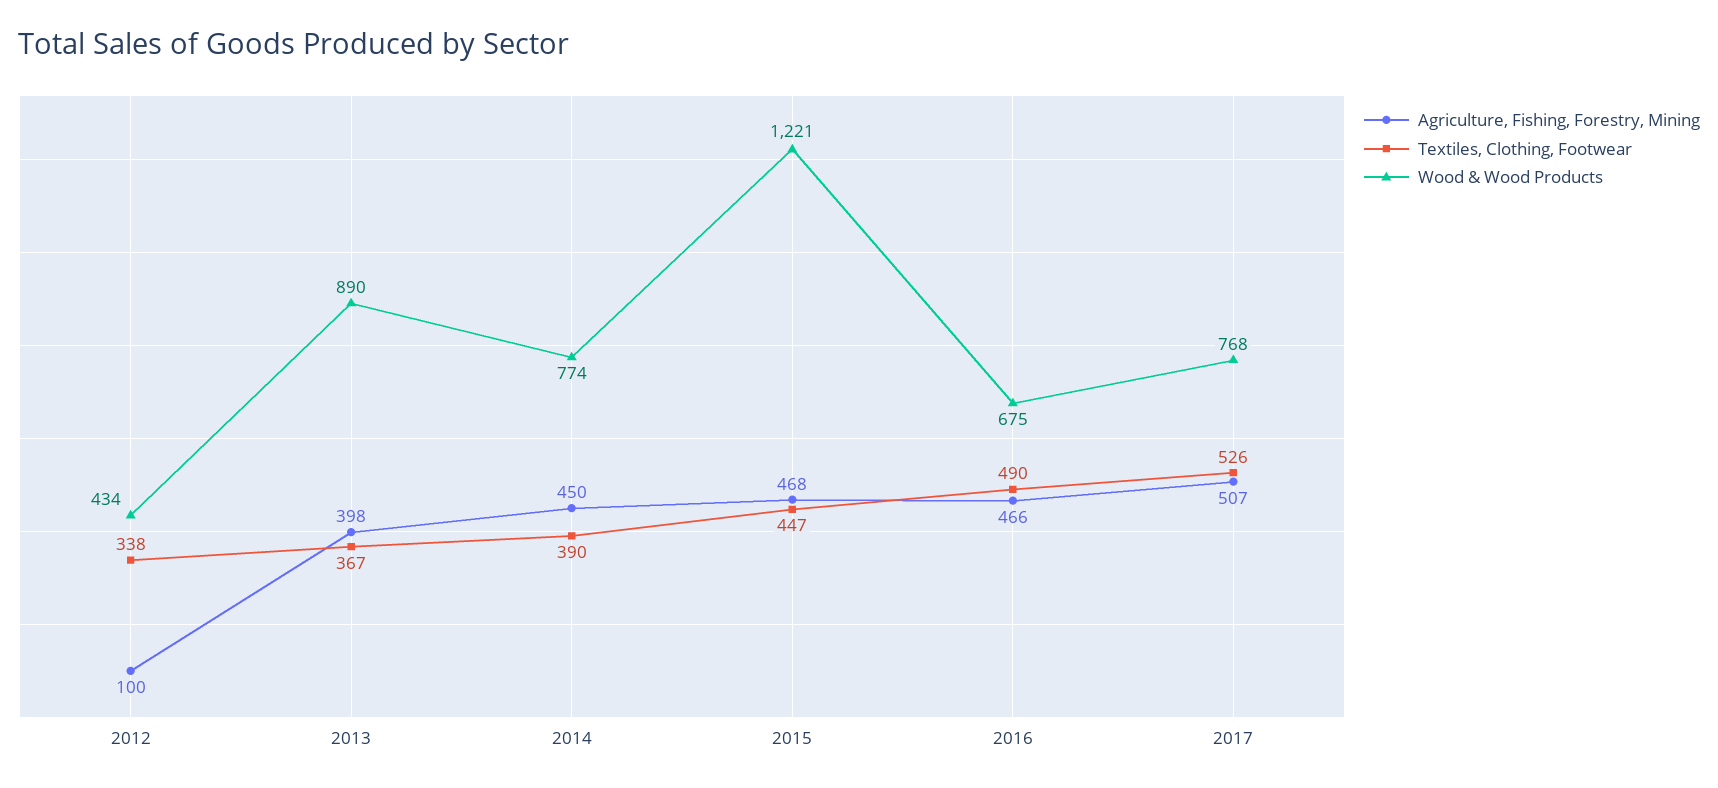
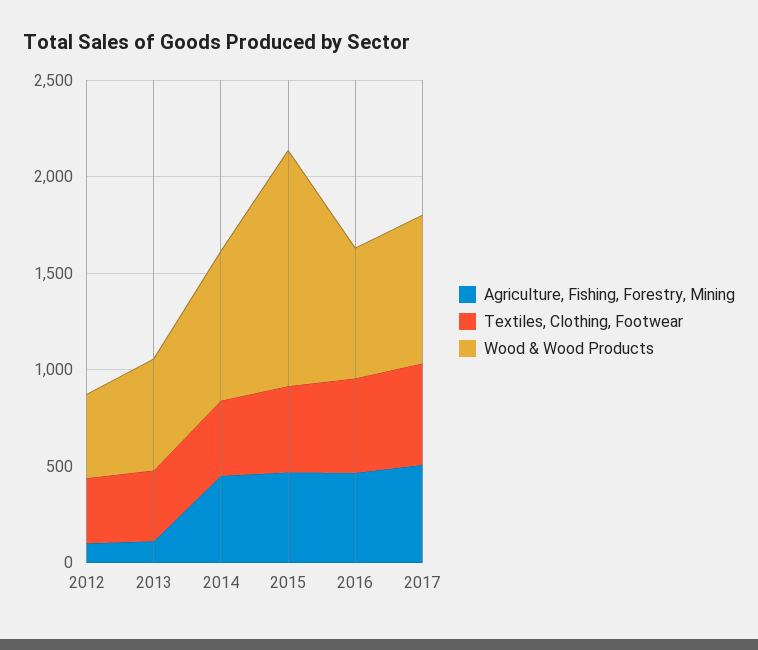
Agriculture, Fishing, Forestry, Mining, 2013: 398 -> 100
Wood & Wood Products, 2013: 890 -> 600

